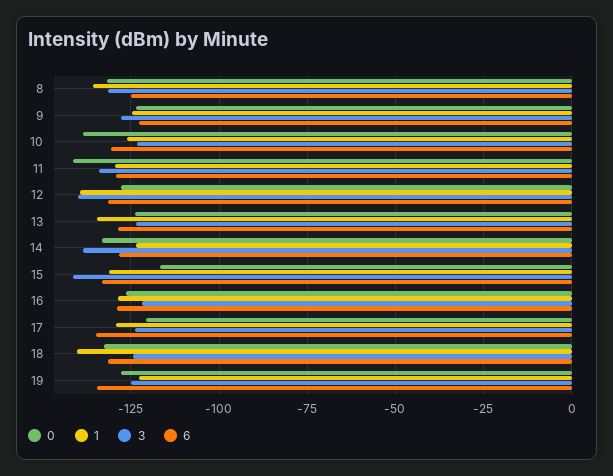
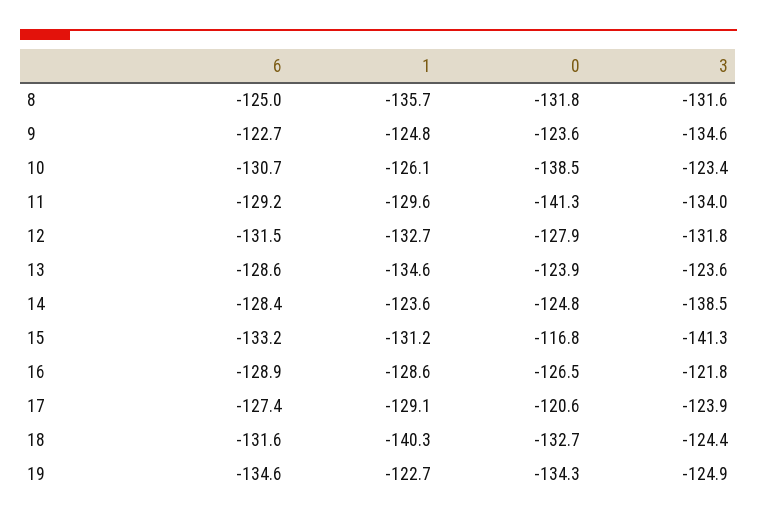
3, 9: -127.5 -> -134.6
1, 12: -140 -> -132.7
3, 12: -140 -> -131.8
0, 14: -132.5 -> -124.8
6, 17: -135 -> -127.4
0, 19: -127.5 -> -134.3

